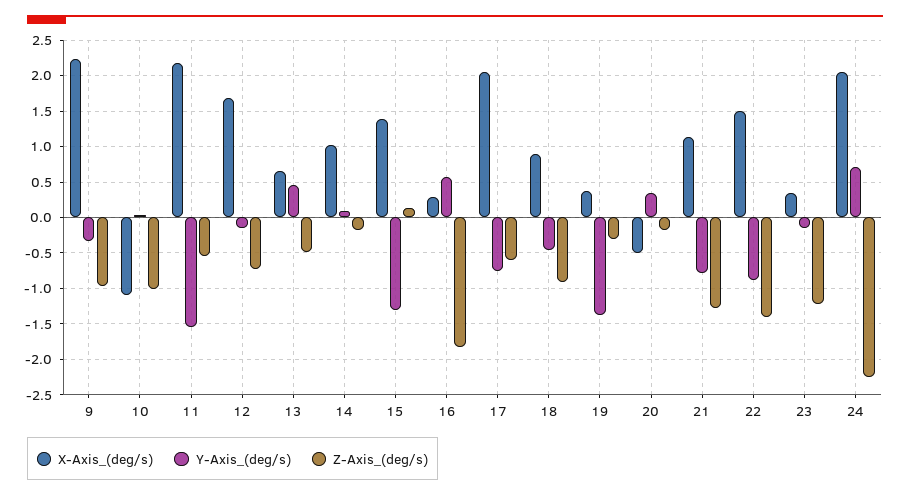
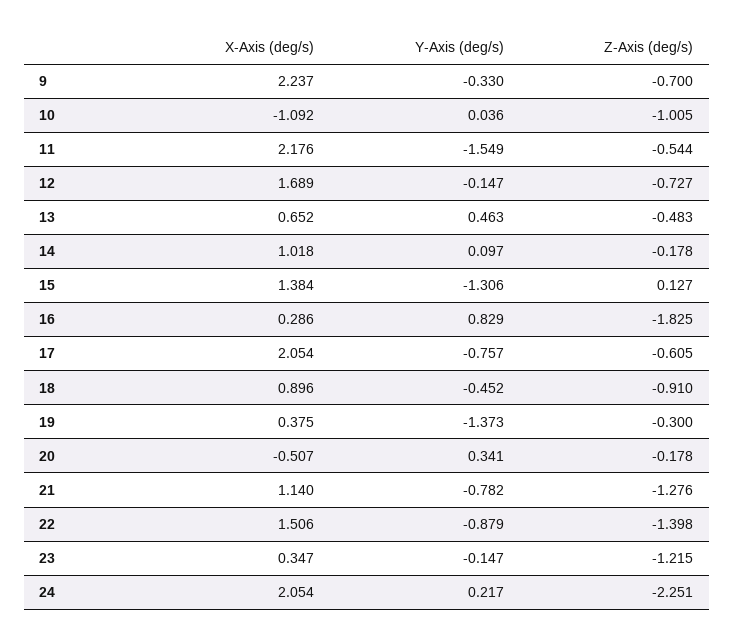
Z-Axis_(deg/s), 9: -1 -> -0.7
Y-Axis_(deg/s), 16: 0.6 -> 0.829
Y-Axis_(deg/s), 24: 0.7 -> 0.217

